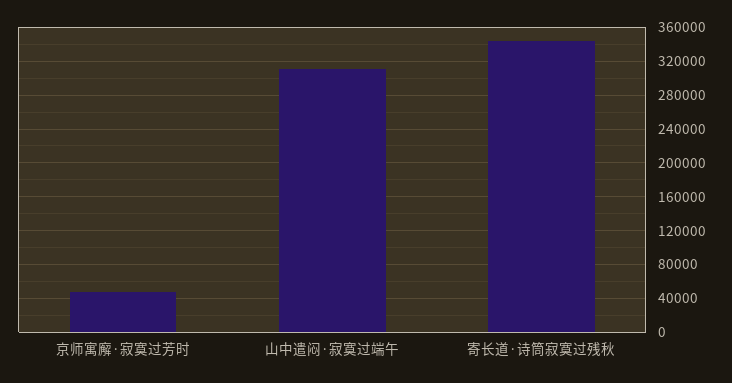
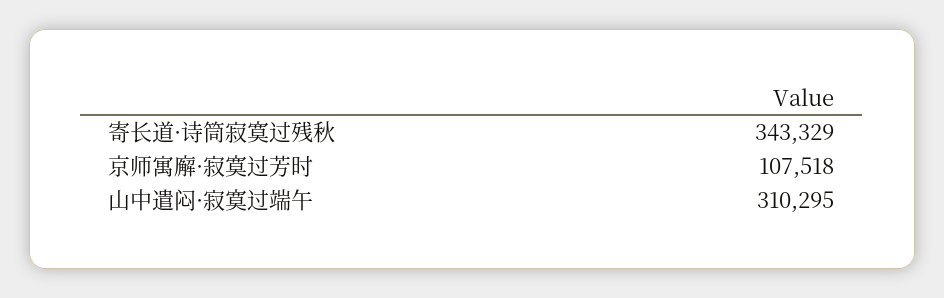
京师寓廨·寂寞过芳时: 50000 -> 107518

